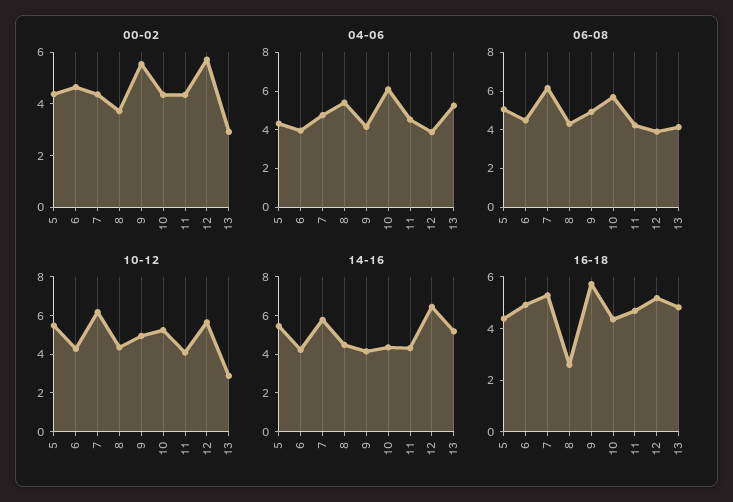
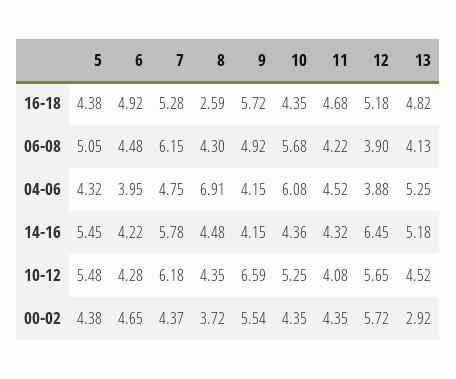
04-06, 8: 5.5 -> 6.91
10-12, 9: 5 -> 6.59
10-12, 13: 3 -> 4.52

